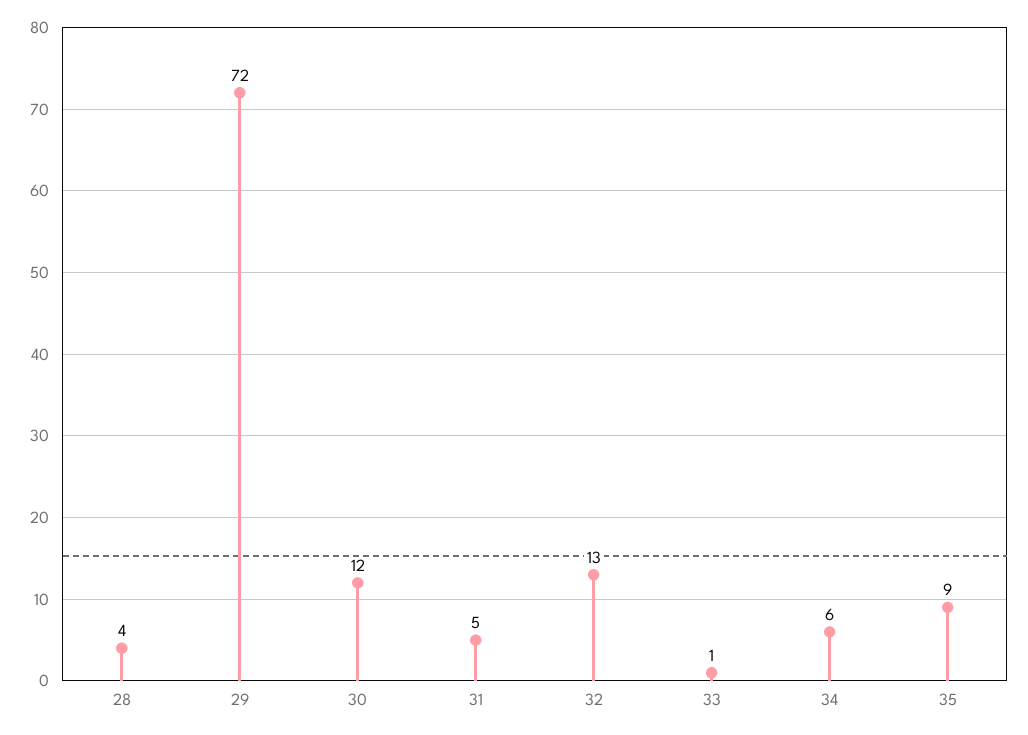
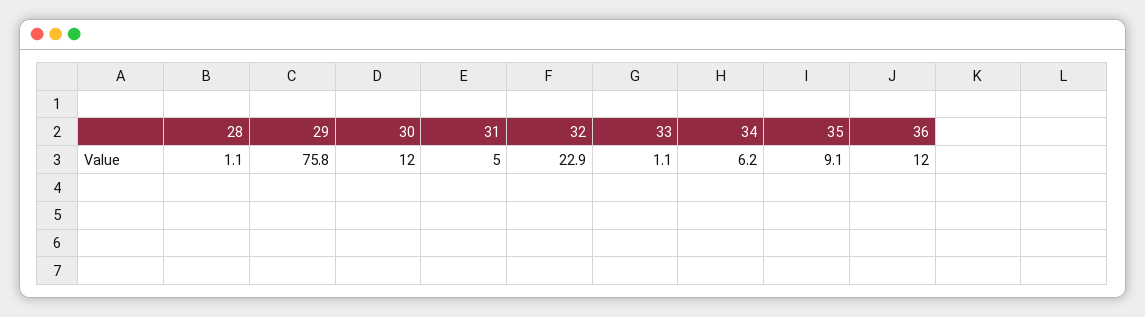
28: 4 -> 1.1
29: 72 -> 75.8
32: 13 -> 22.9
36: none -> 12

